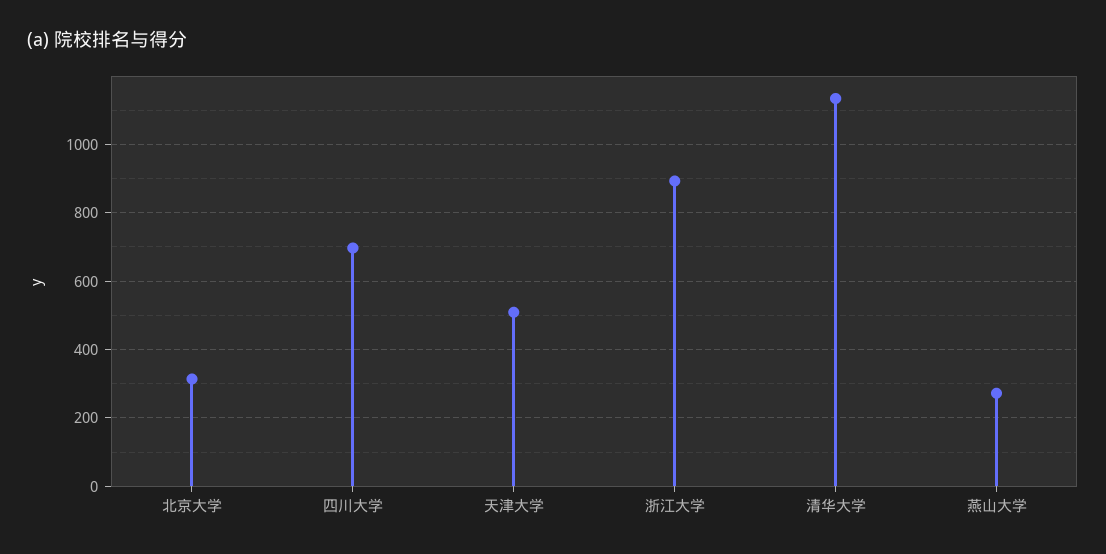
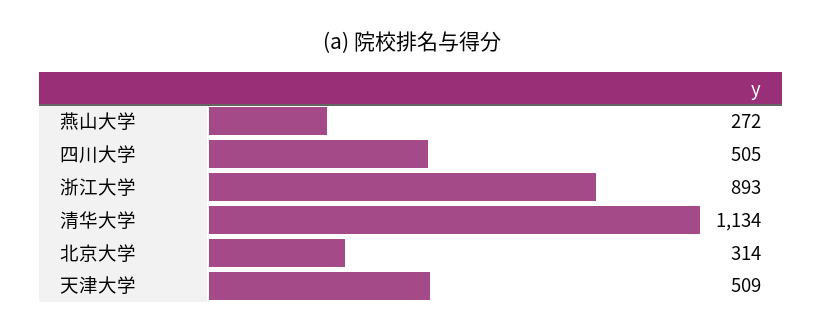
四川大学: 700 -> 505

